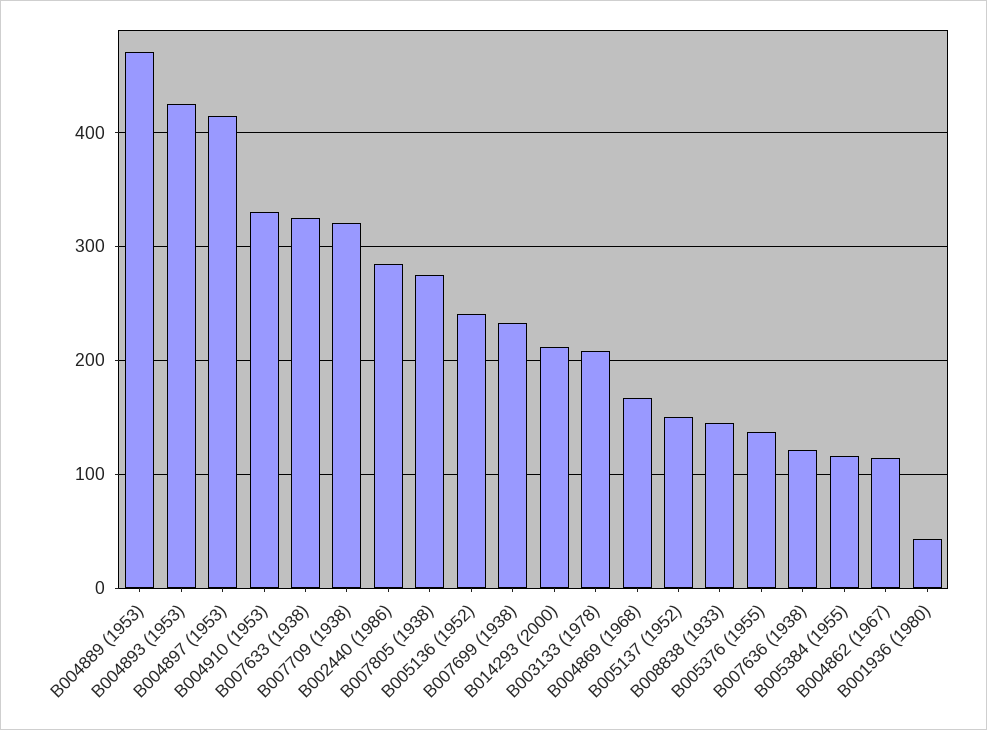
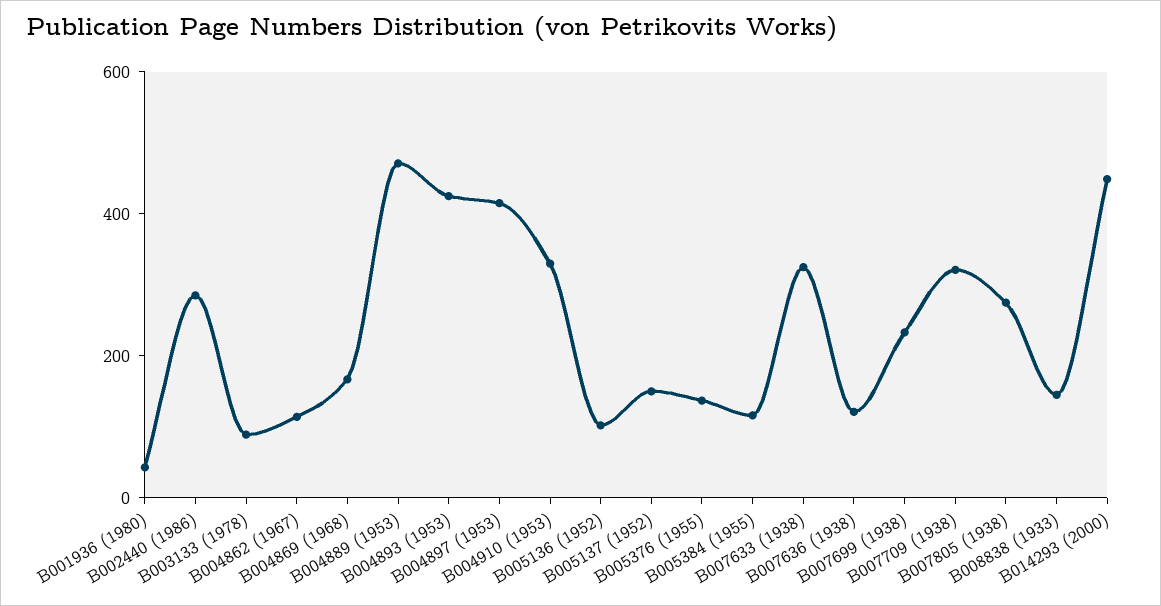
B005136 (1952): 240 -> 100
B014293 (2000): 210 -> 450
B003133 (1978): 210 -> 100

